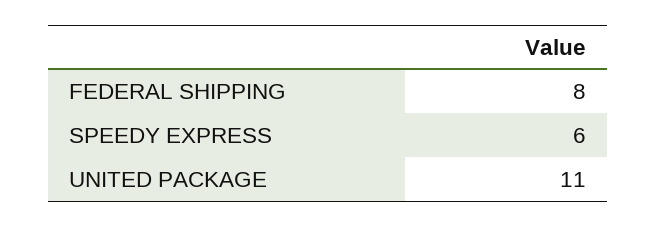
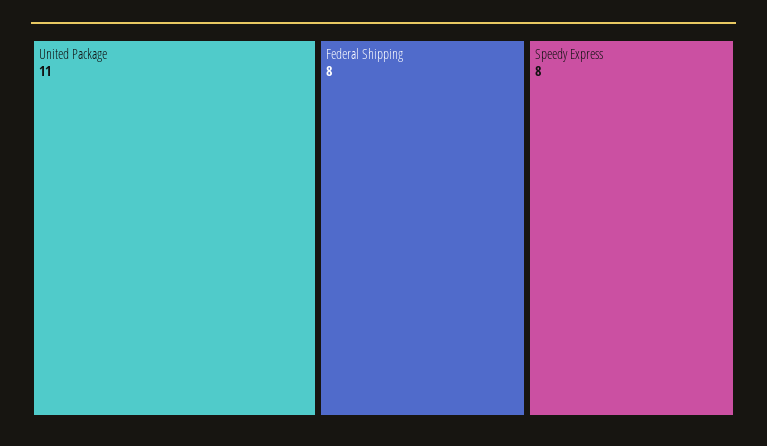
SPEEDY EXPRESS: 6 -> 8

